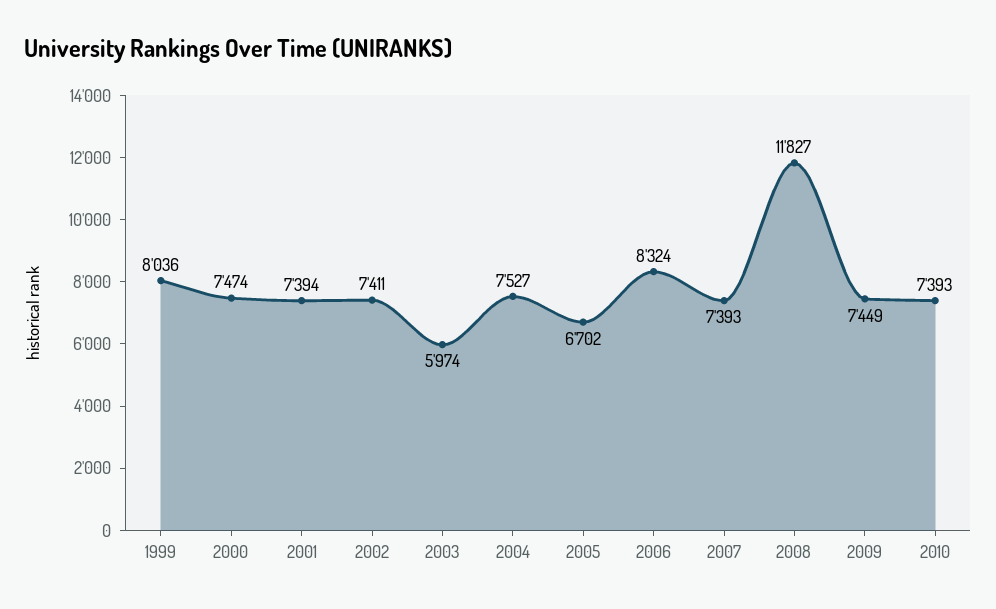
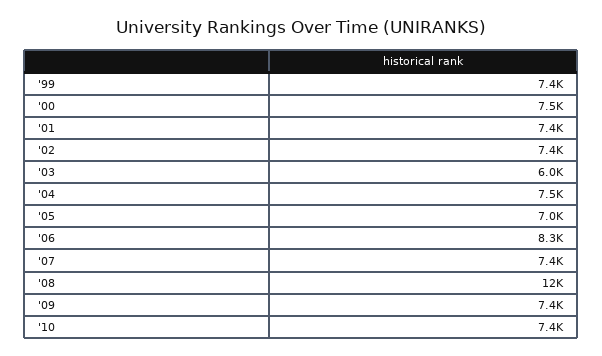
1999: 8036 -> 7400
2005: 6702 -> 7000

